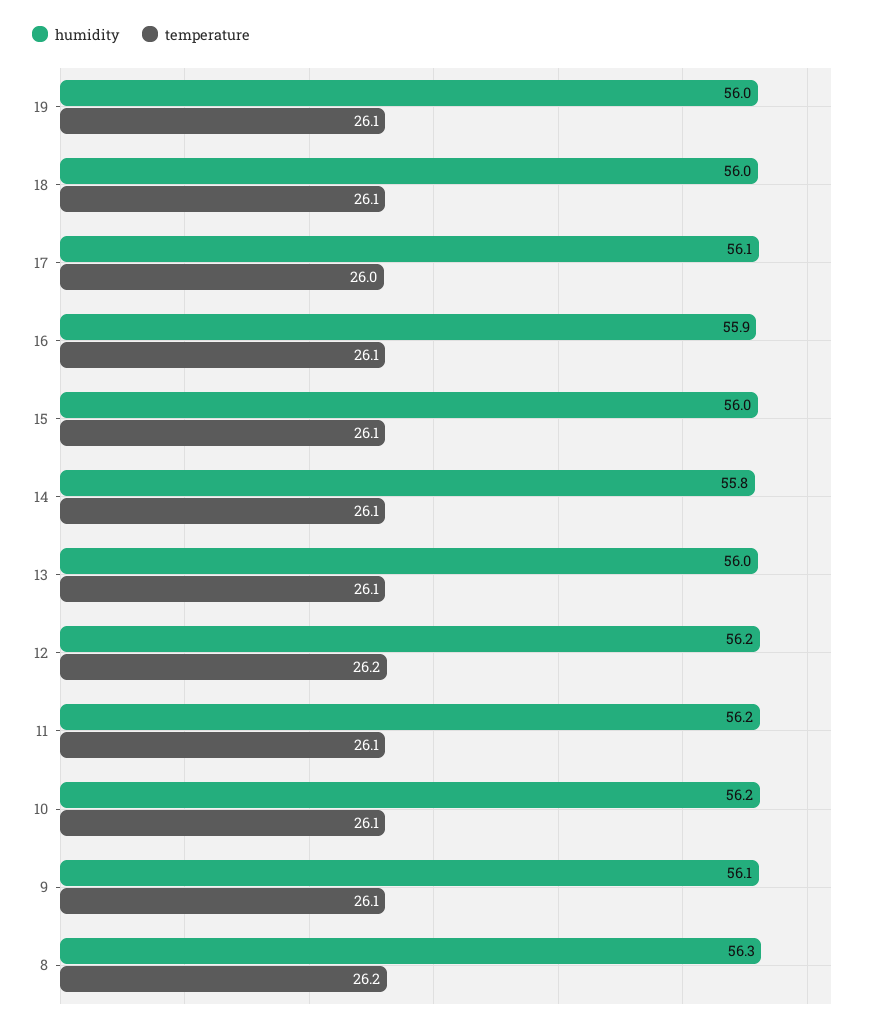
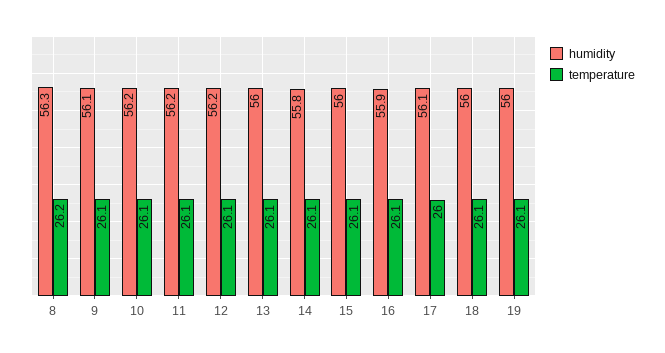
temperature, 12: 26.2 -> 26.1

